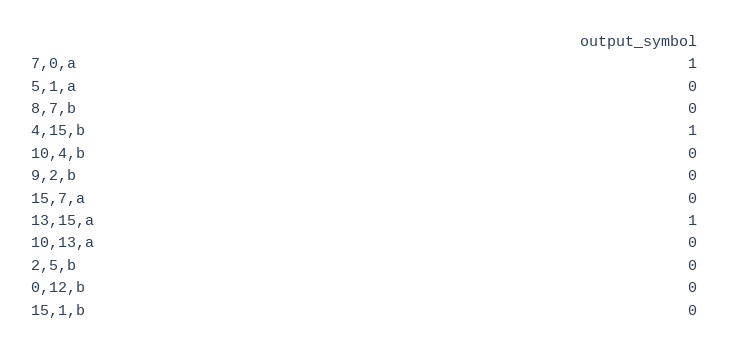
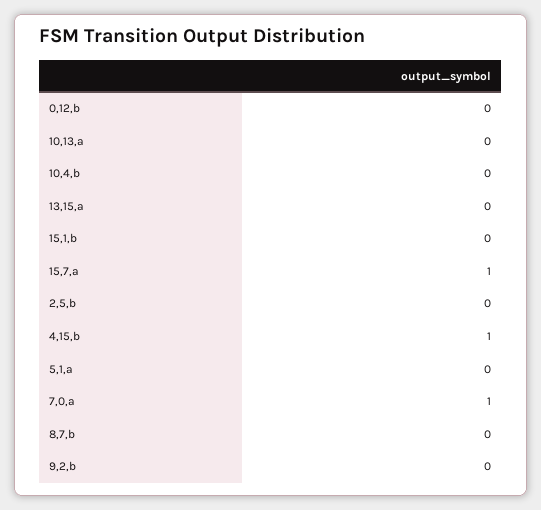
15,7,a: 0 -> 1
13,15,a: 1 -> 0

